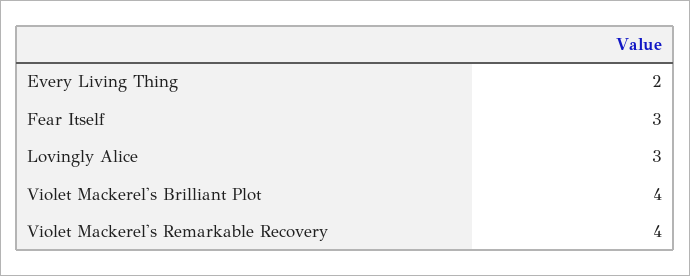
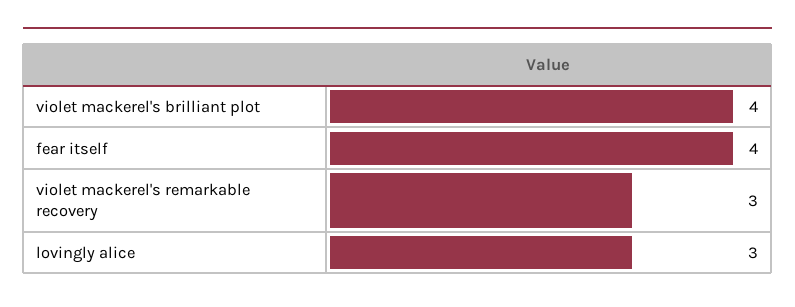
Every Living Thing: 2 -> none
Fear Itself: 3 -> 4
Violet Mackerel's Remarkable Recovery: 4 -> 3

